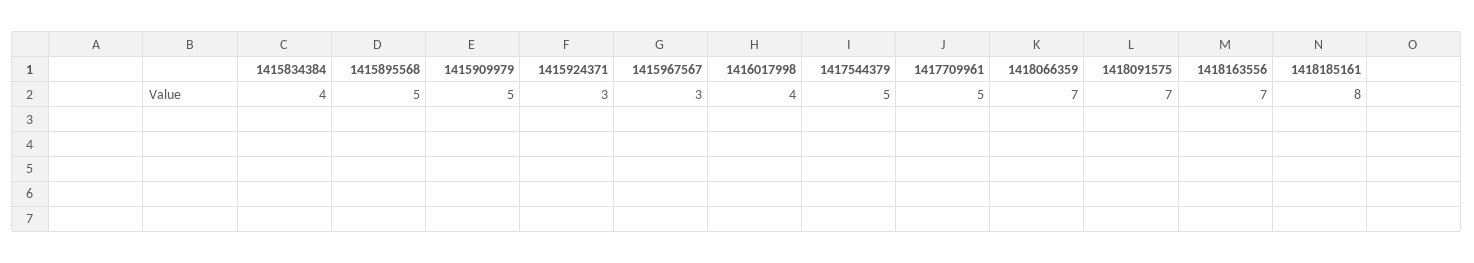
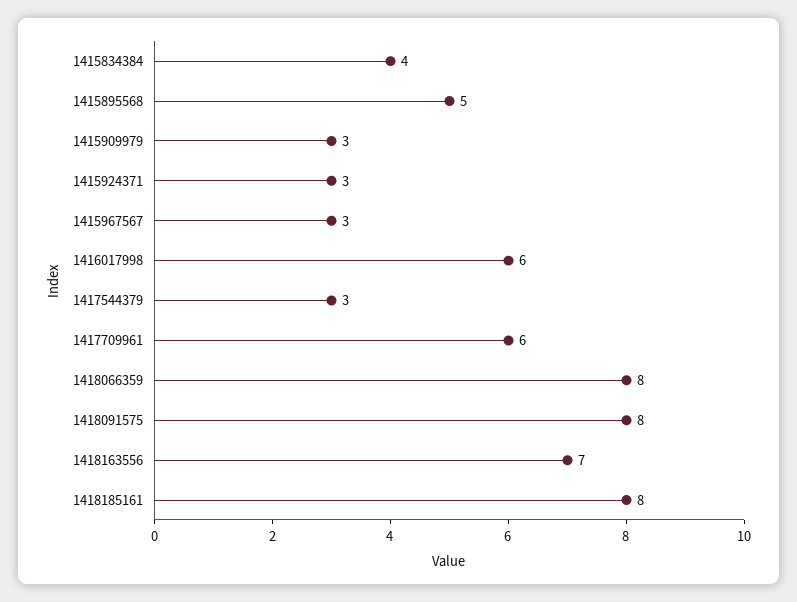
1415909979: 5 -> 3
1416017998: 4 -> 6
1417544379: 5 -> 3
1417709961: 5 -> 6
1418066359: 7 -> 8
1418091575: 7 -> 8

